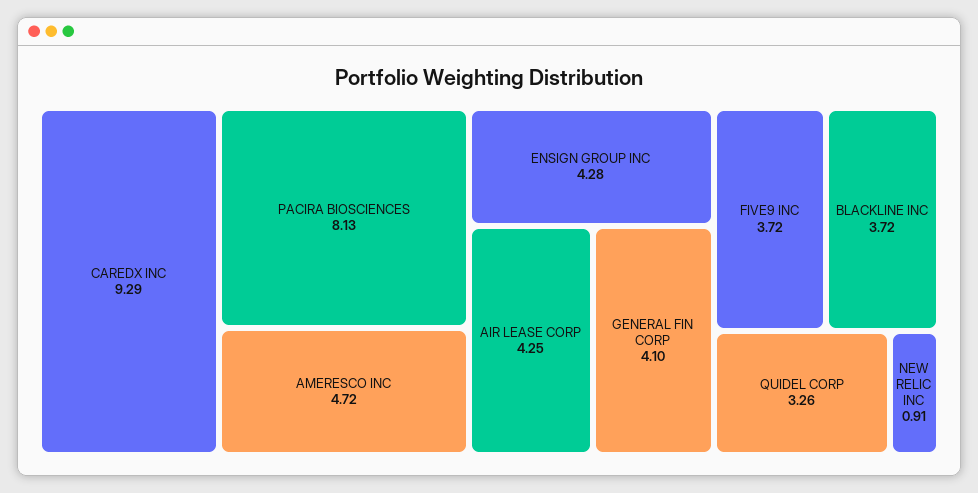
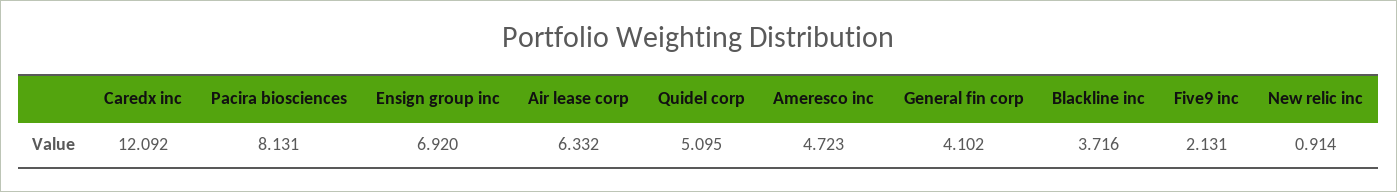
CAREDX INC: 9.29 -> 12.092
ENSIGN GROUP INC: 4.28 -> 6.92
AIR LEASE CORP: 4.25 -> 6.332
FIVE9 INC: 3.72 -> 2.131
QUIDEL CORP: 3.26 -> 5.095

